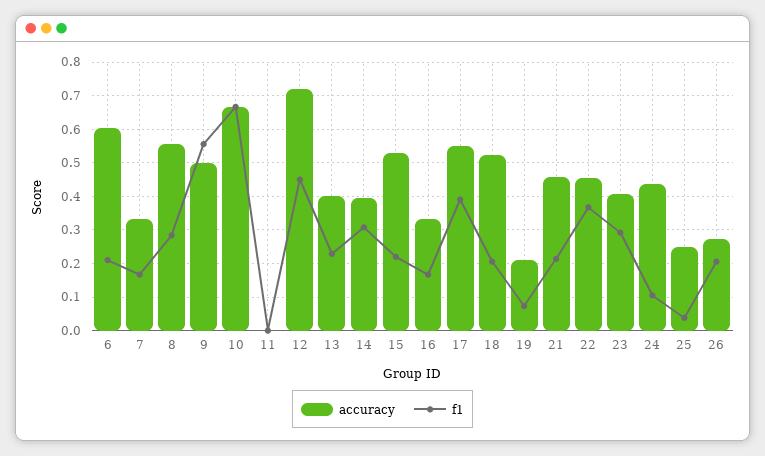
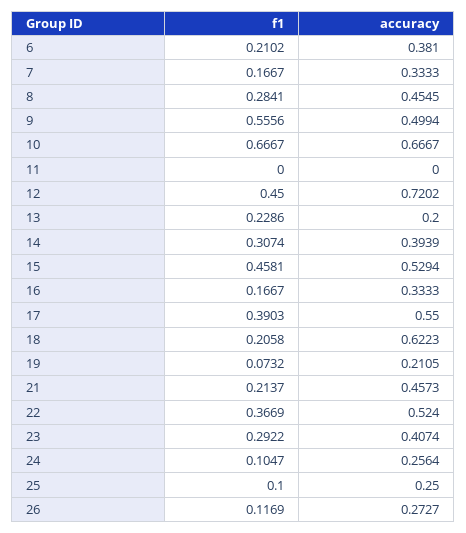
accuracy, 6: 0.6 -> 0.381
accuracy, 8: 0.56 -> 0.4545
accuracy, 13: 0.4 -> 0.2
f1, 15: 0.22 -> 0.4581
accuracy, 18: 0.52 -> 0.6223
accuracy, 22: 0.46 -> 0.524
accuracy, 24: 0.44 -> 0.2564
f1, 25: 0.04 -> 0.1
f1, 26: 0.2 -> 0.1169

